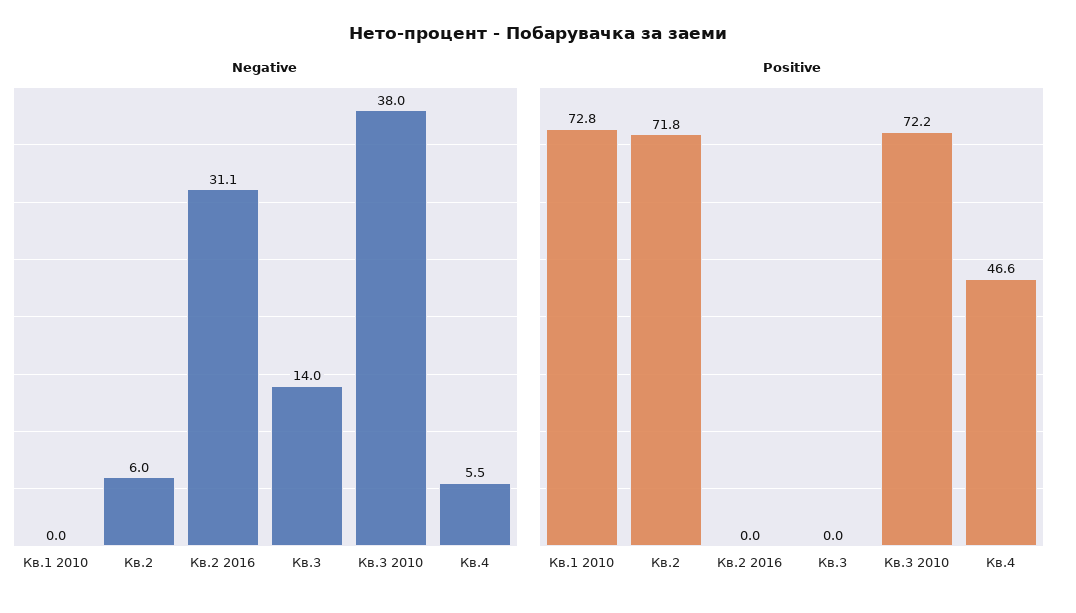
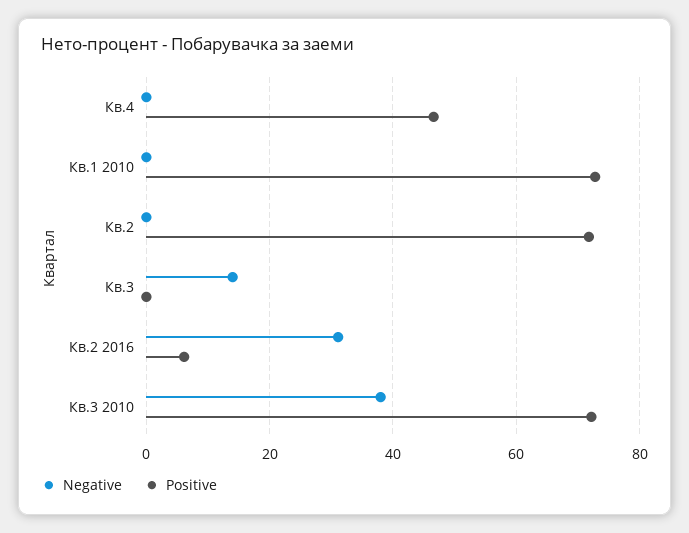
Negative, Кв.2: 6 -> 0
Negative, Кв.4: 5.5 -> 0
Positive, Кв.2 2016: 0 -> 6

